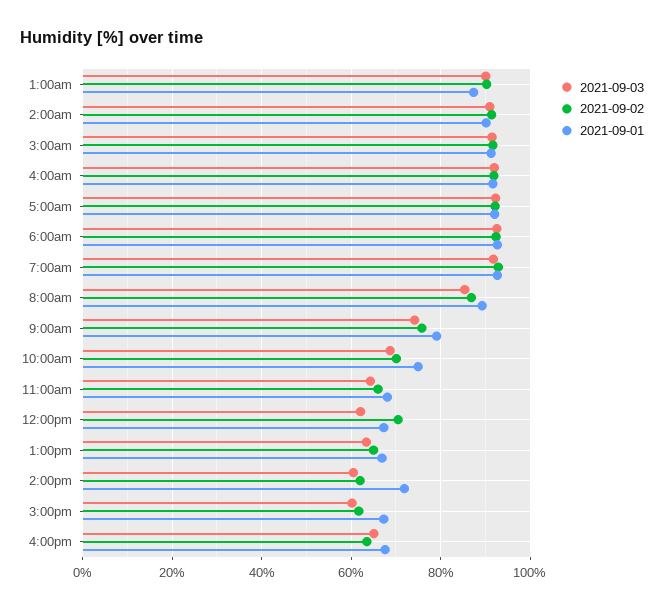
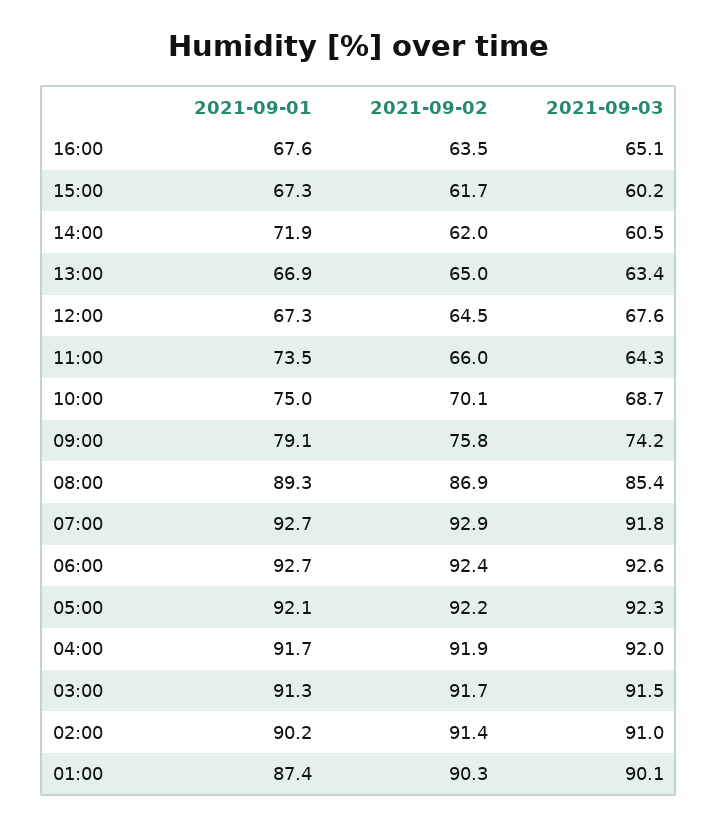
2021-09-01, 11:00am: 68 -> 73.5
2021-09-03, 12:00pm: 62 -> 67.6
2021-09-02, 12:00pm: 70 -> 64.5

